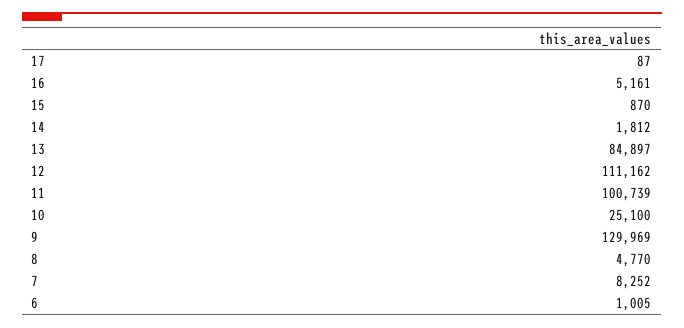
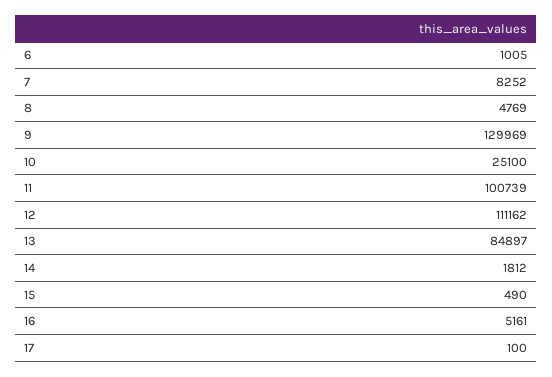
17: 87 -> 100
15: 870 -> 490
8: 4770 -> 4769

